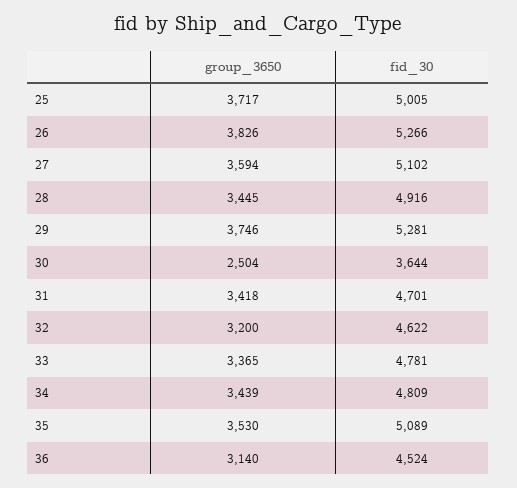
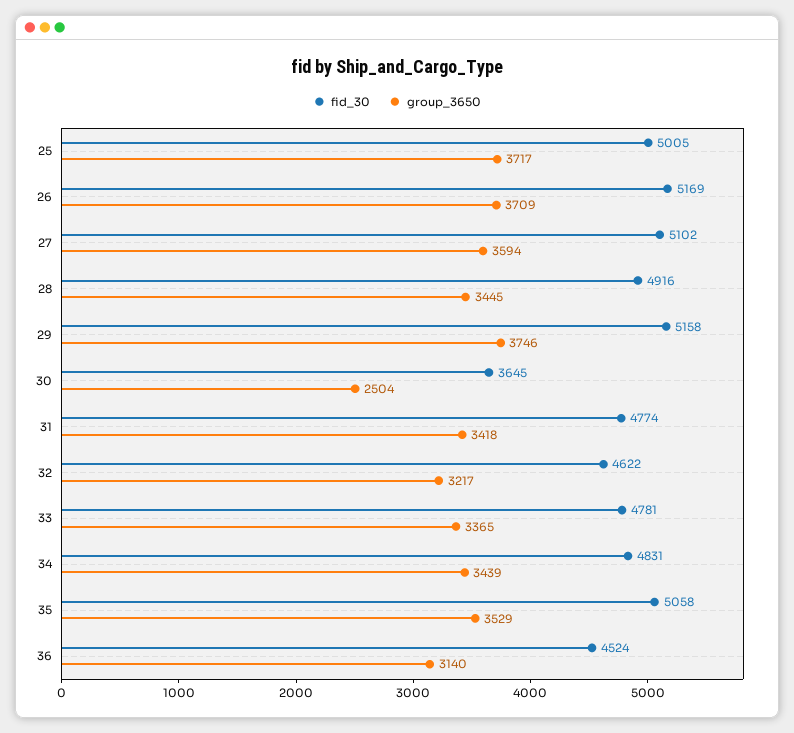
group_3650, 26: 3826 -> 3709
fid_30, 26: 5266 -> 5169
fid_30, 29: 5281 -> 5158
fid_30, 30: 3644 -> 3645
fid_30, 31: 4701 -> 4774
group_3650, 32: 3200 -> 3217
fid_30, 34: 4809 -> 4831
group_3650, 35: 3530 -> 3529
fid_30, 35: 5089 -> 5058

